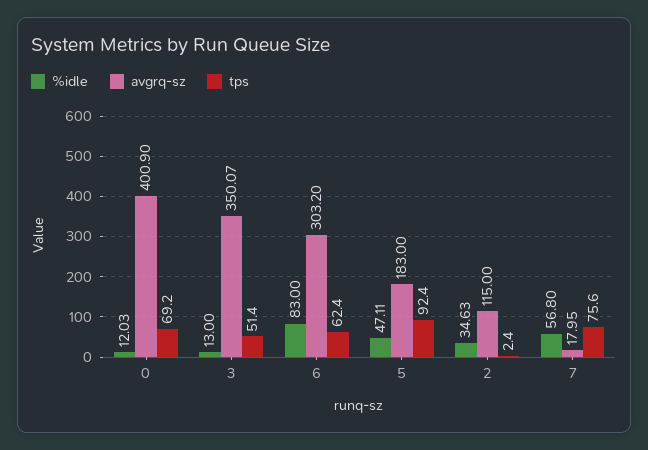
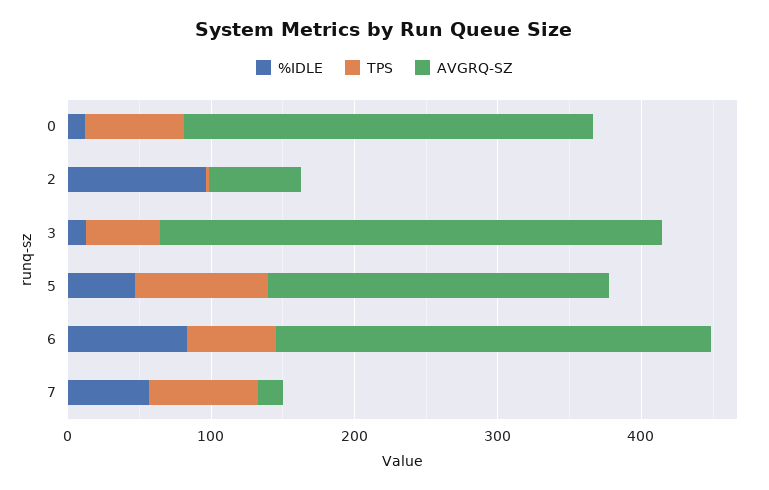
avgrq-sz, 0: 400.9 -> 280
avgrq-sz, 5: 183 -> 240
%idle, 2: 34.63 -> 100
avgrq-sz, 2: 115 -> 60

